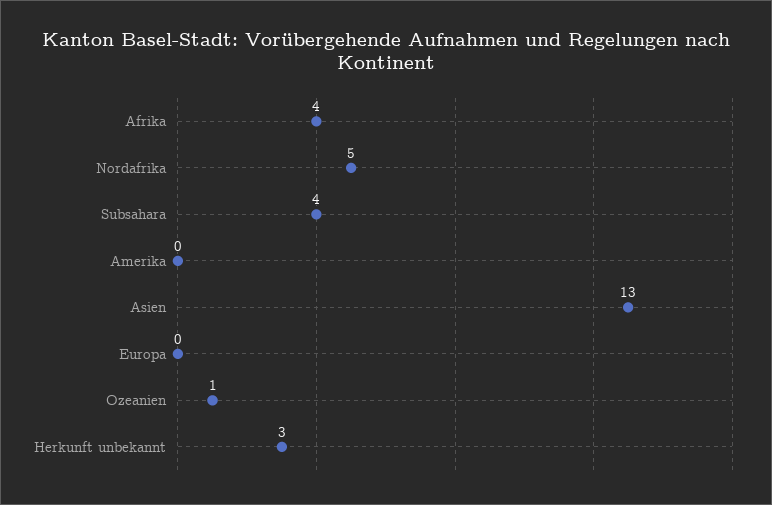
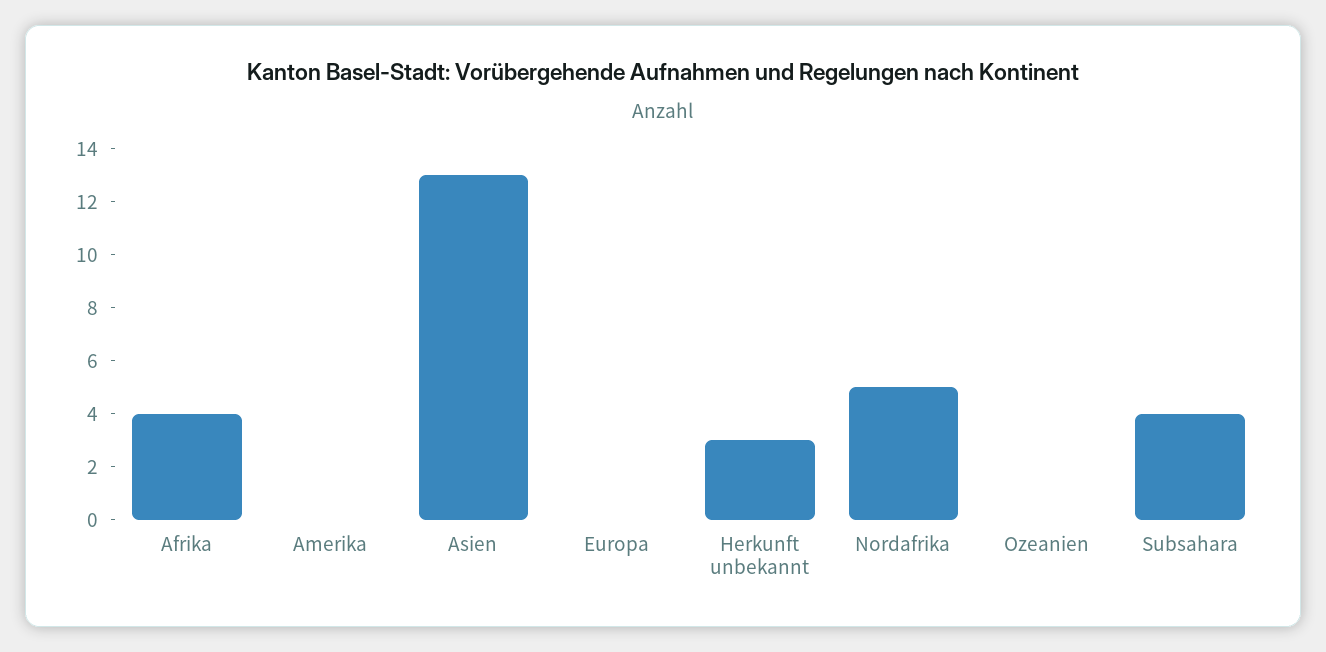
Ozeanien: 1 -> 0

